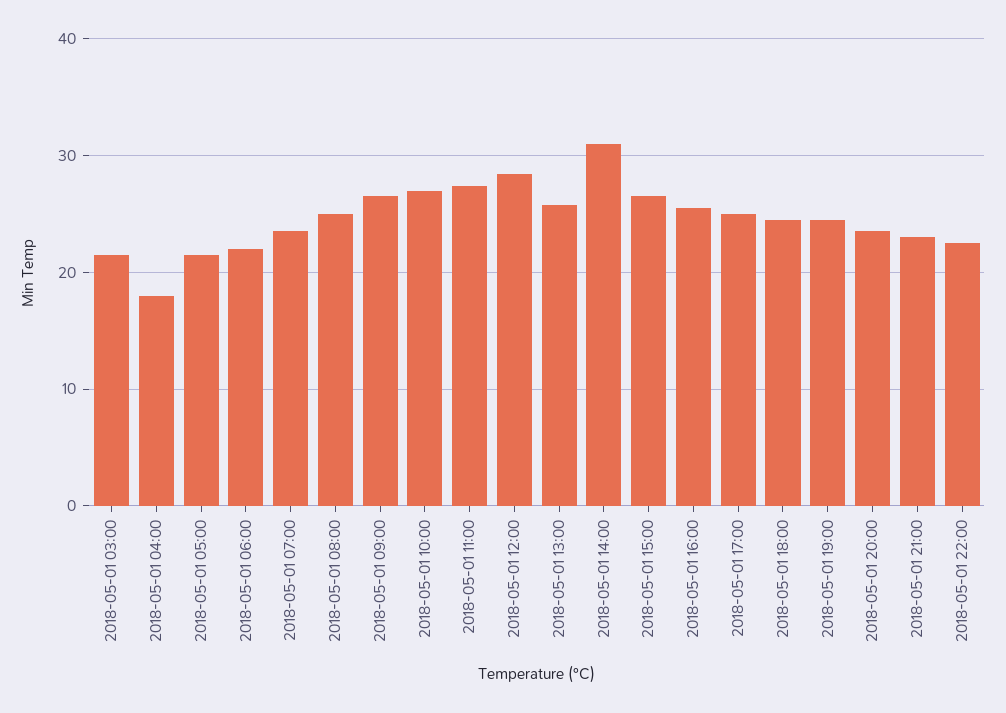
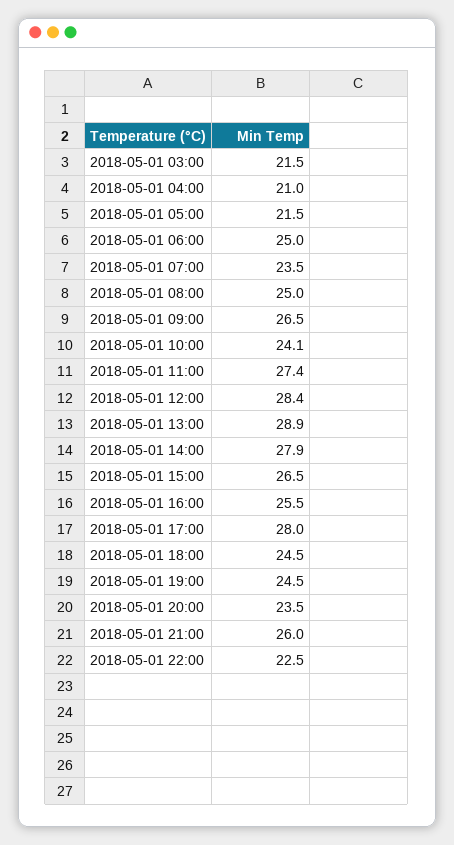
2018-05-01 04:00: 18 -> 21
2018-05-01 06:00: 22 -> 25
2018-05-01 10:00: 27 -> 24.1
2018-05-01 13:00: 26 -> 28.9
2018-05-01 14:00: 31 -> 27.9
2018-05-01 17:00: 25 -> 28
2018-05-01 21:00: 23 -> 26

